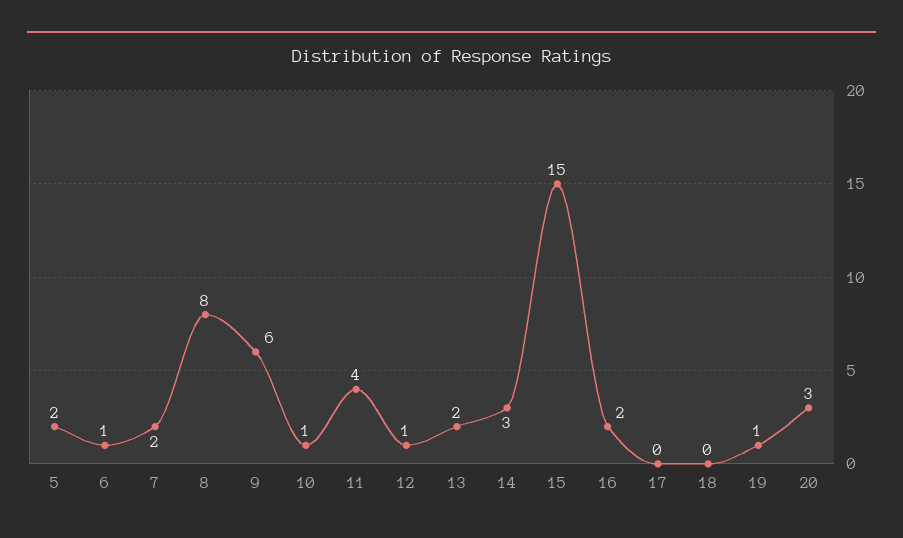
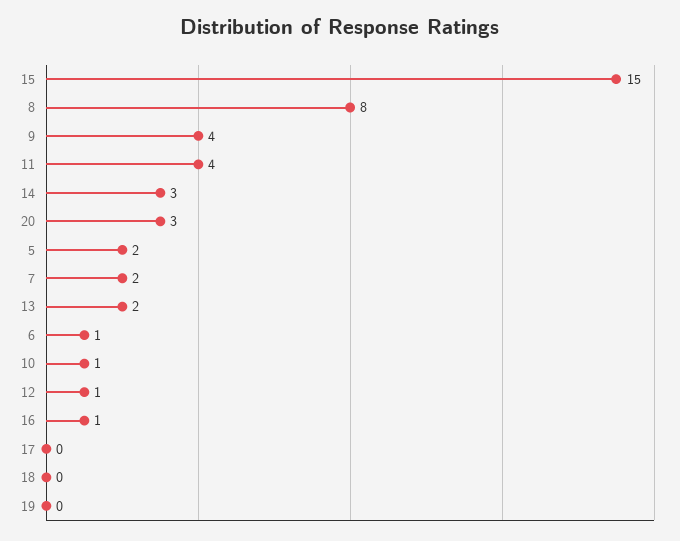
9: 6 -> 4
16: 2 -> 1
19: 1 -> 0

